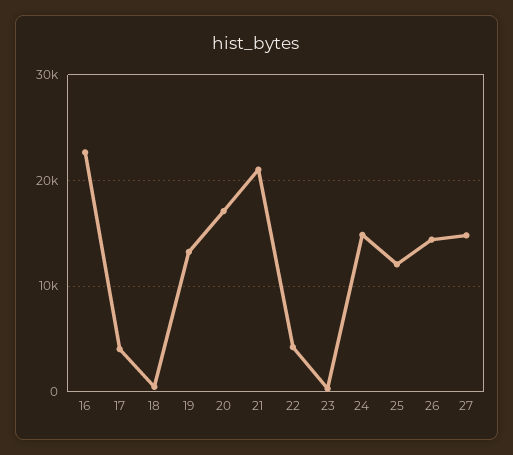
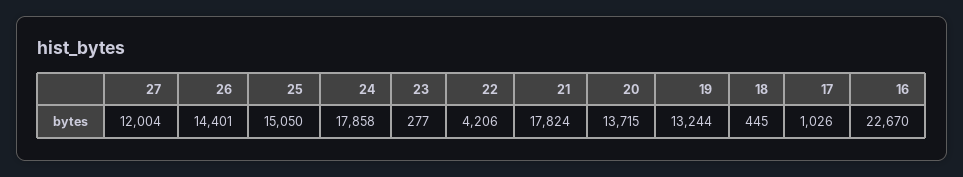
17: 4000 -> 1026
20: 17000 -> 13715
21: 21000 -> 17824
24: 15000 -> 17858
25: 12000 -> 15050
27: 15000 -> 12004

